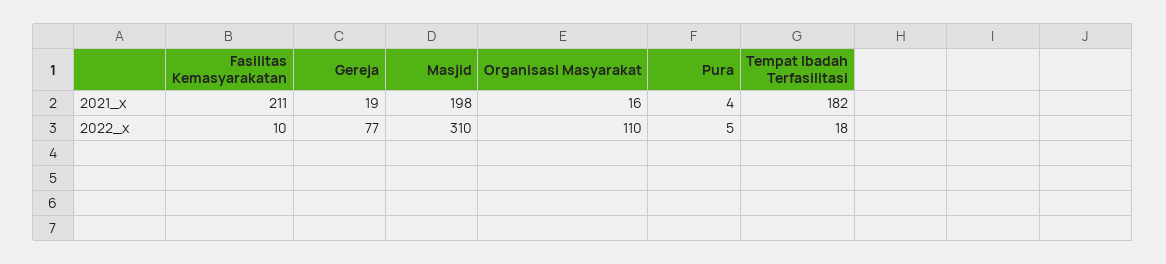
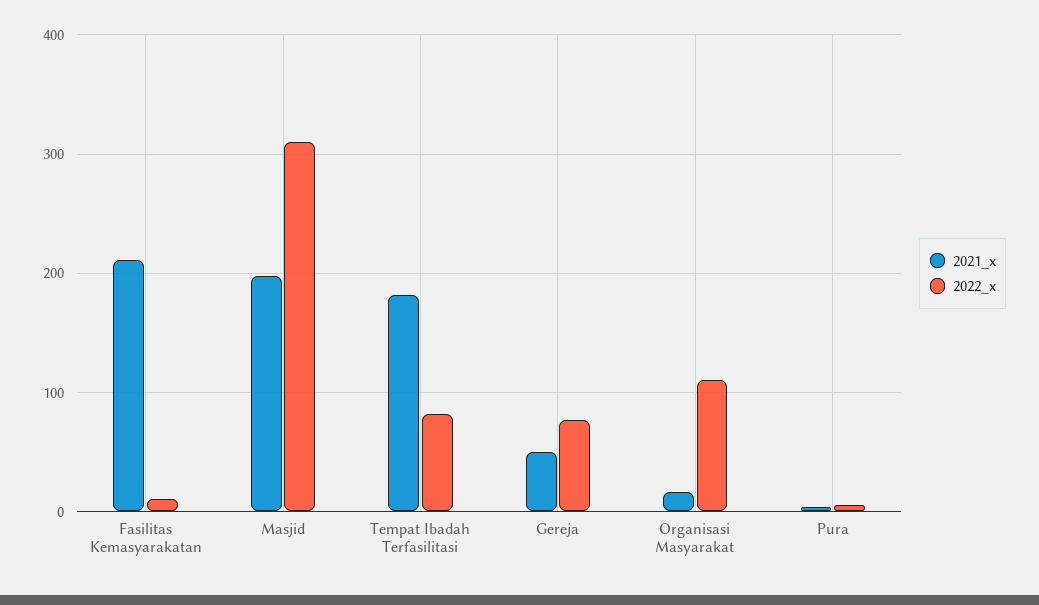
2021_x, Gereja: 19 -> 50
2022_x, Tempat Ibadah Terfasilitasi: 18 -> 80

